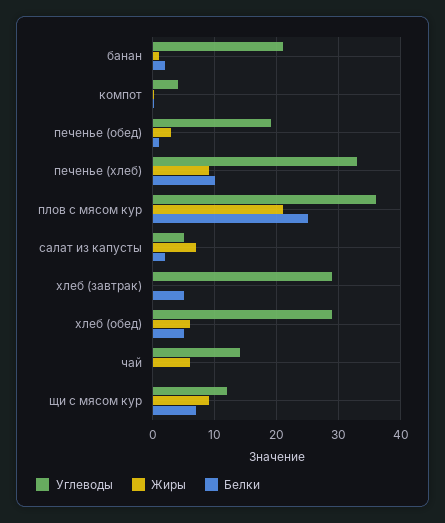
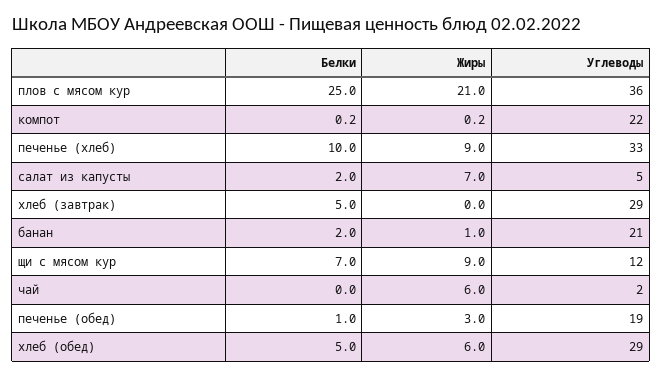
Углеводы, компот: 4 -> 22
Углеводы, чай: 14 -> 2

